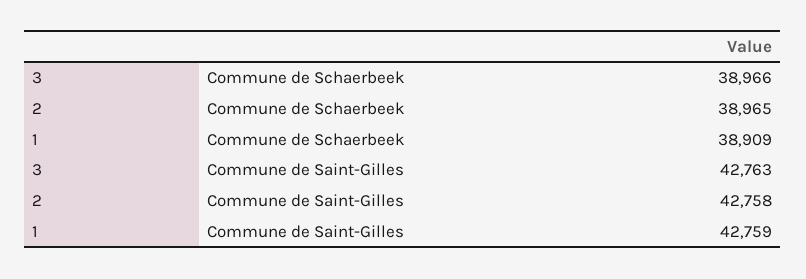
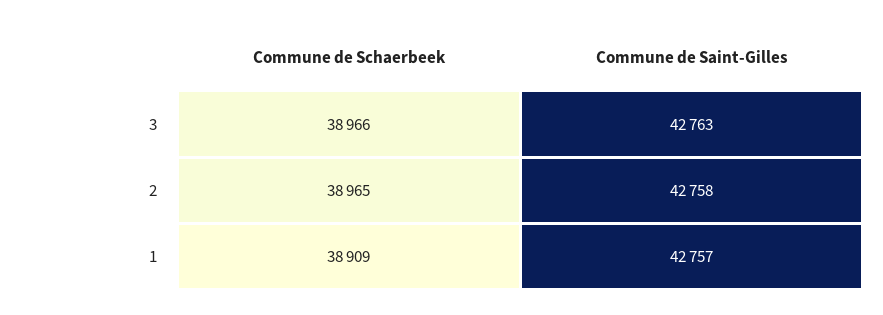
1, Commune de Saint-Gilles: 42759 -> 42757

